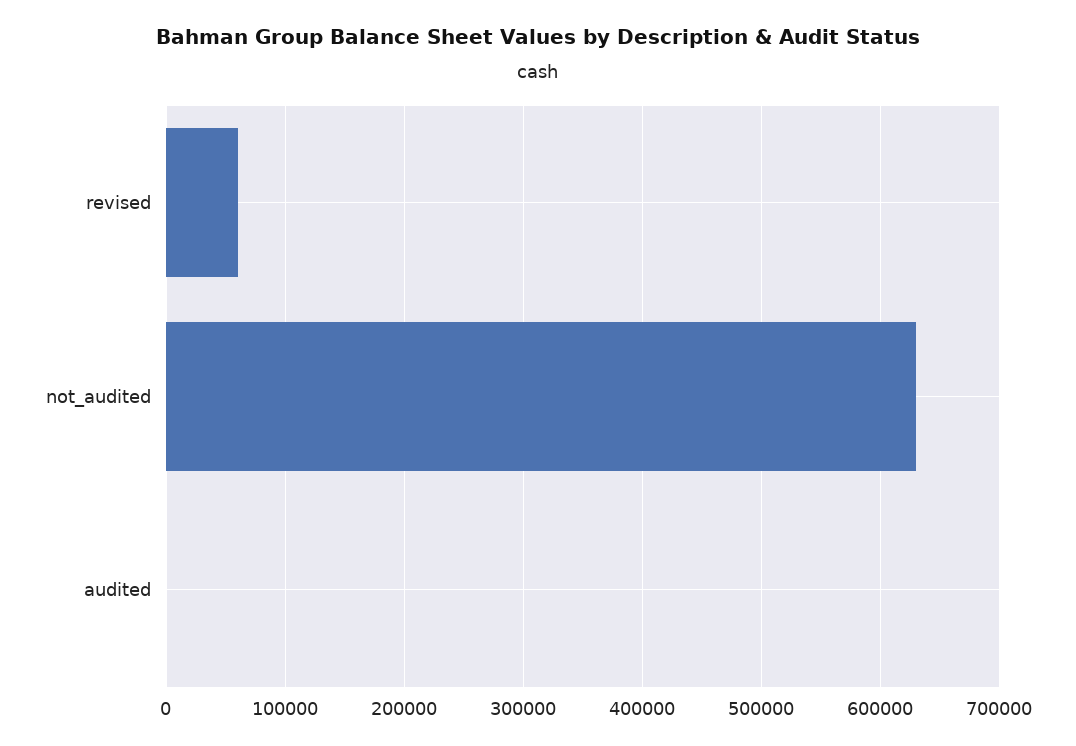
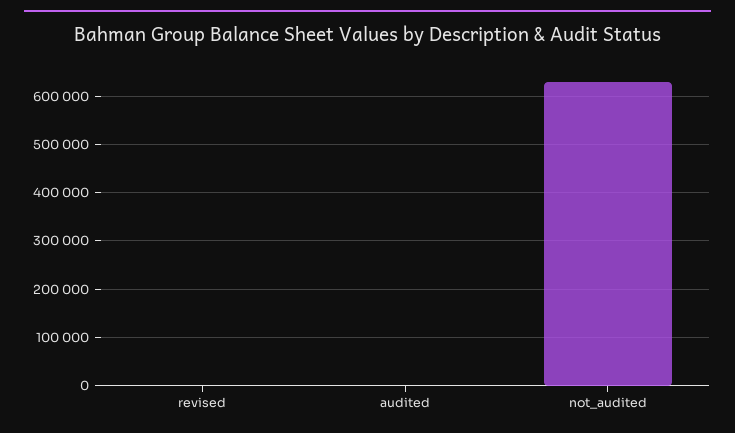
revised: 60000 -> 0

